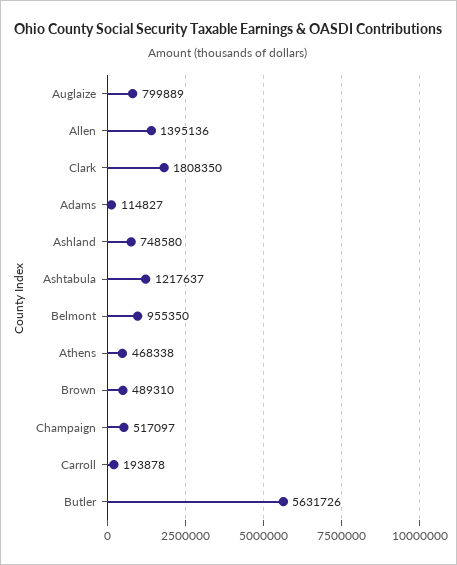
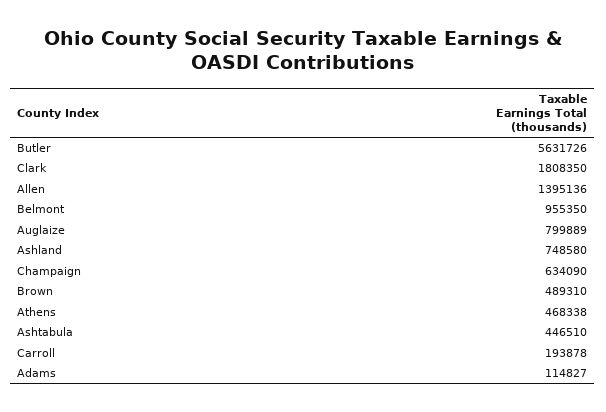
Ashtabula: 1217637 -> 446510
Champaign: 517097 -> 634090

